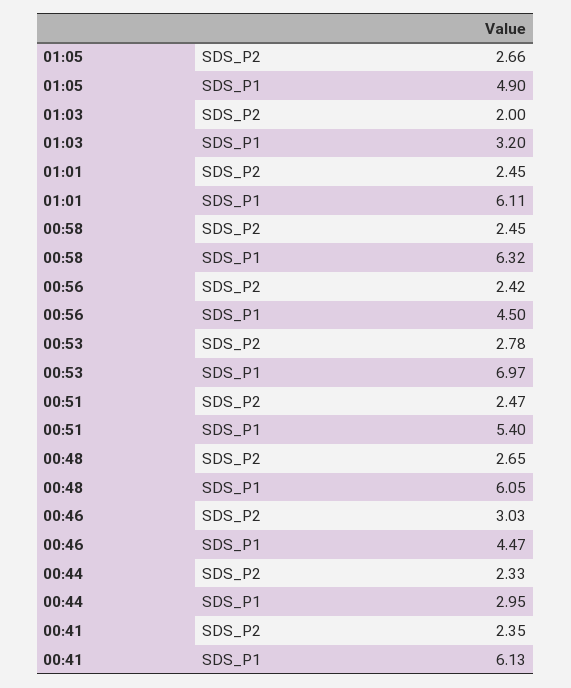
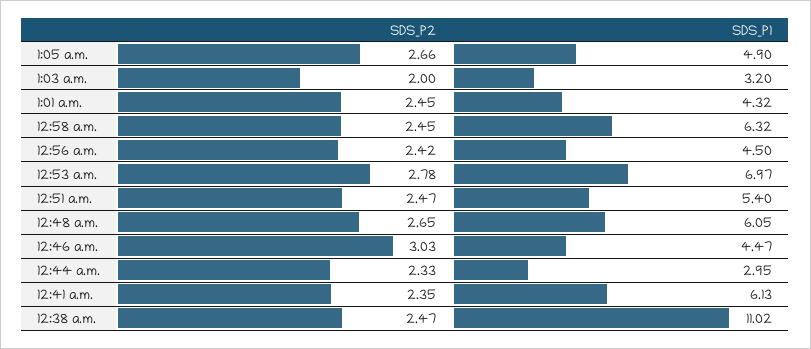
01:01, SDS_P1: 6.11 -> 4.32
12:38 a.m., SDS_P2: none -> 2.47
12:38 a.m., SDS_P1: none -> 11.02

